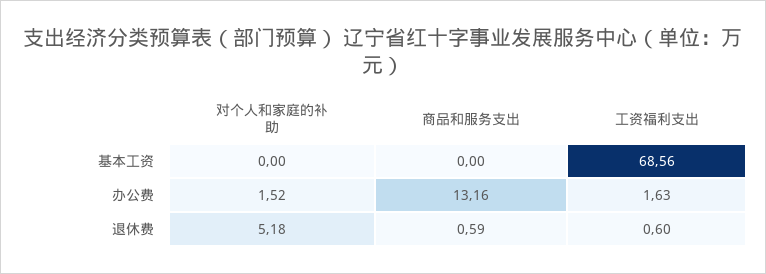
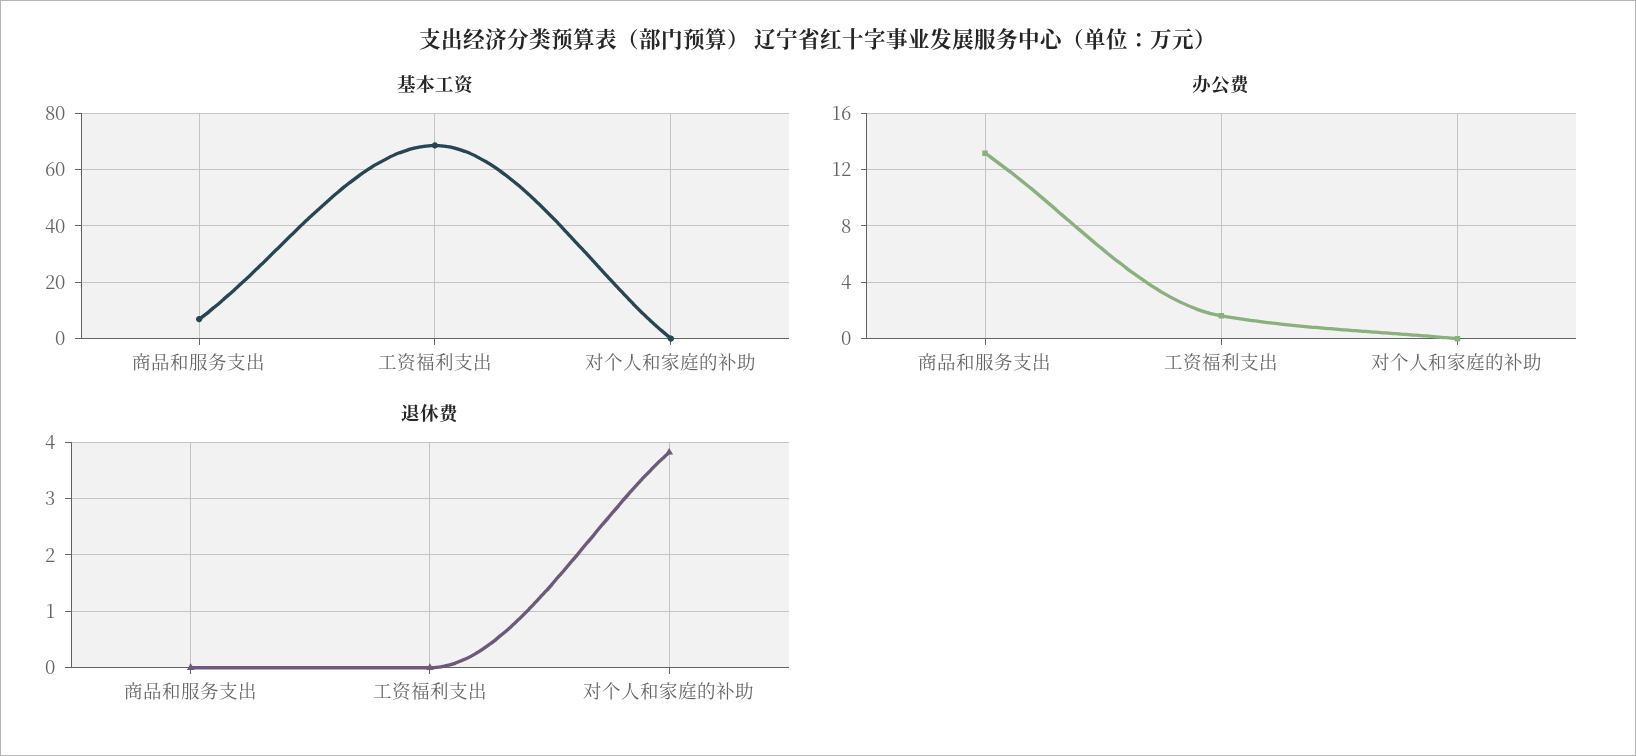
基本工资, 商品和服务支出: 0 -> 7.5
办公费, 对个人和家庭的补助: 1.52 -> 0
退休费, 对个人和家庭的补助: 5.18 -> 3.8
退休费, 商品和服务支出: 0.59 -> 0
退休费, 工资福利支出: 0.6 -> 0

